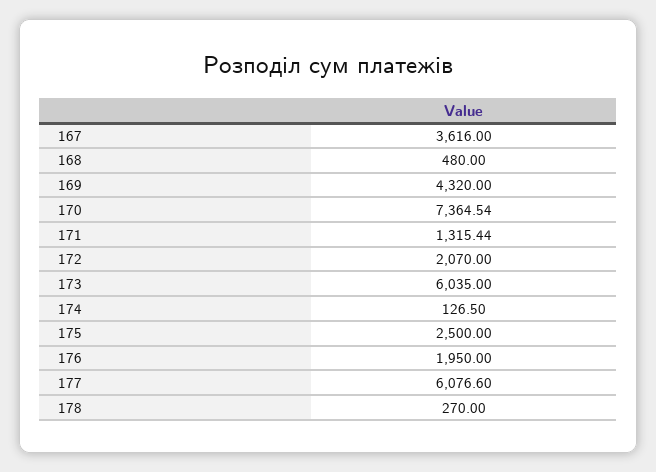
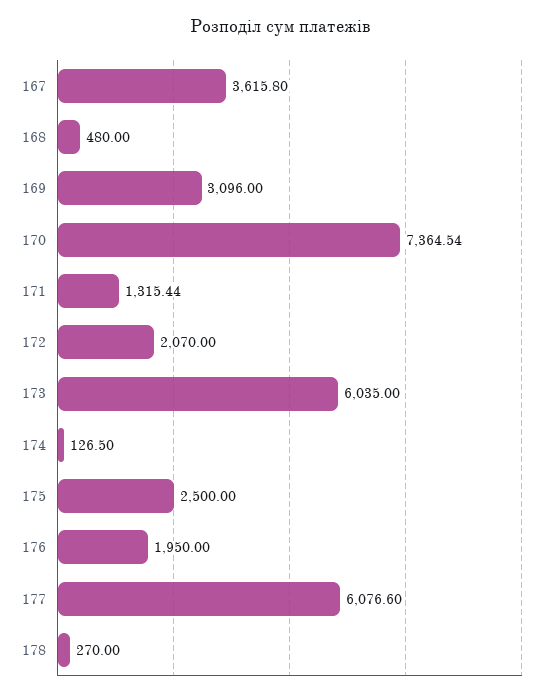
167: 3616 -> 3615.8
169: 4320 -> 3096

